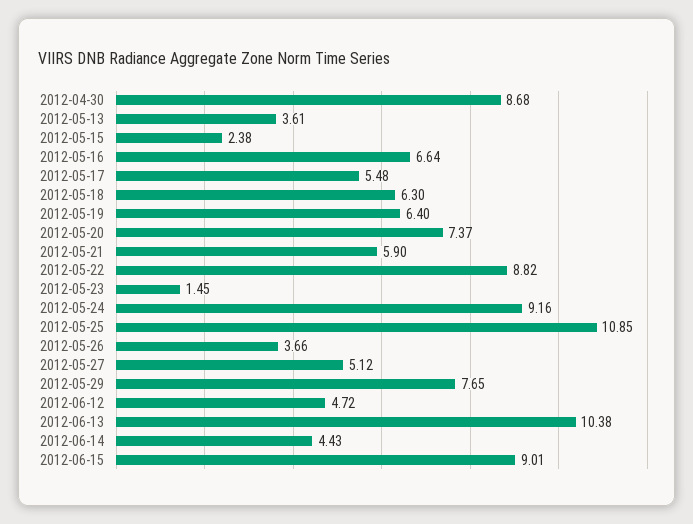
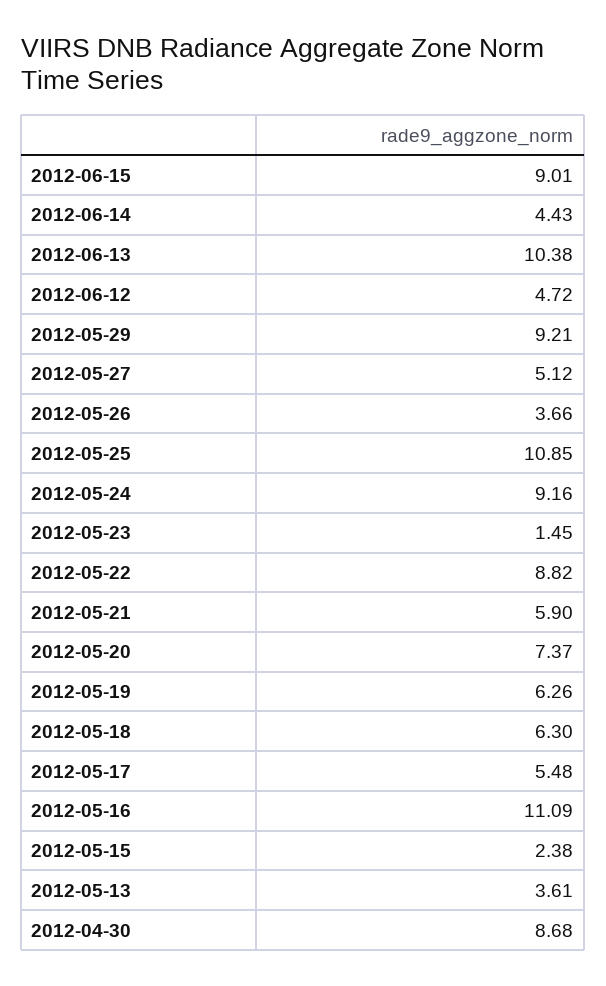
2012-05-16: 6.64 -> 11.09
2012-05-19: 6.4 -> 6.26
2012-05-29: 7.65 -> 9.21

